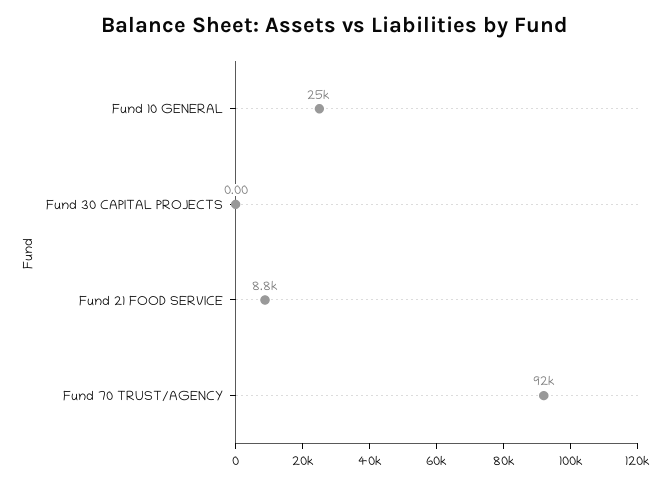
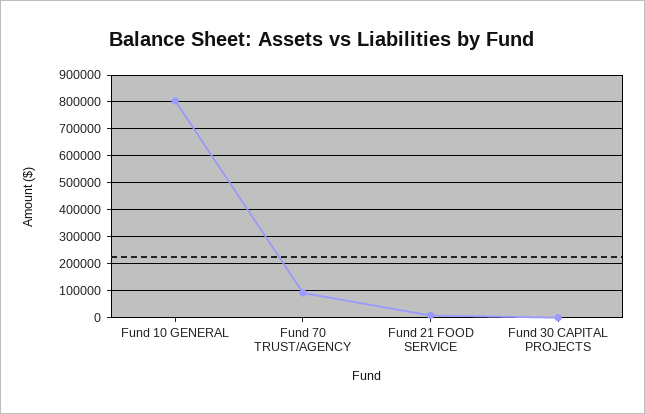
Fund 10 GENERAL: 25000 -> 800000

